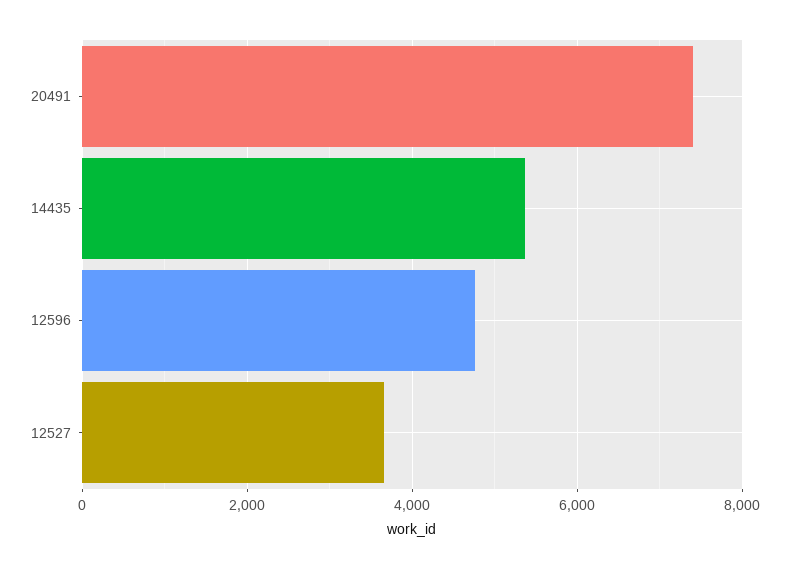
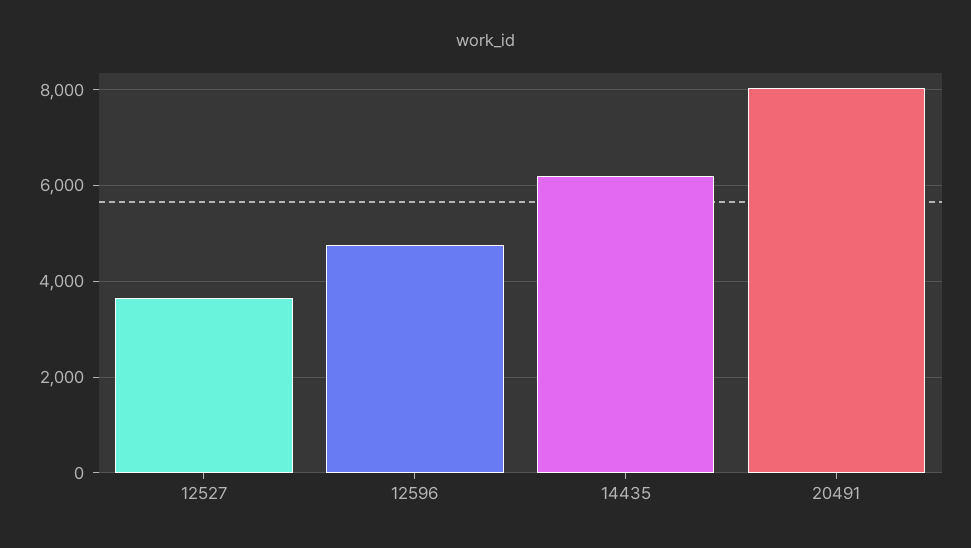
20491: 7400 -> 8000
14435: 5400 -> 6200

